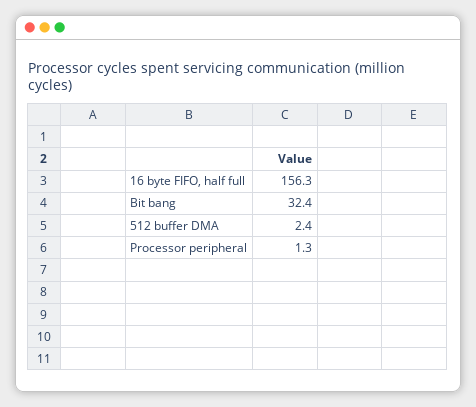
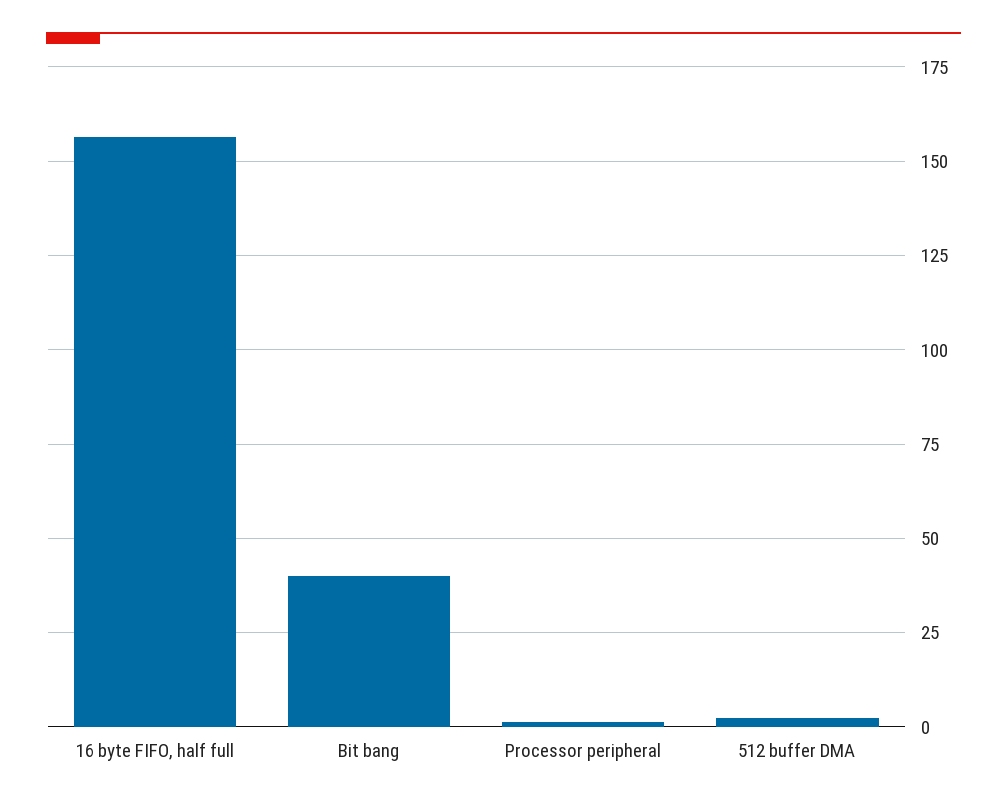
Bit bang: 32.4 -> 40

